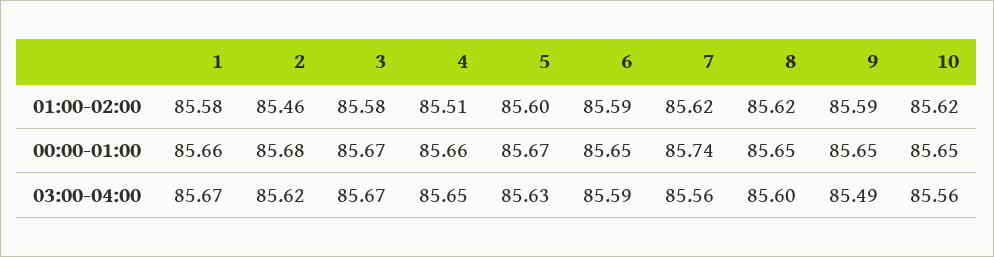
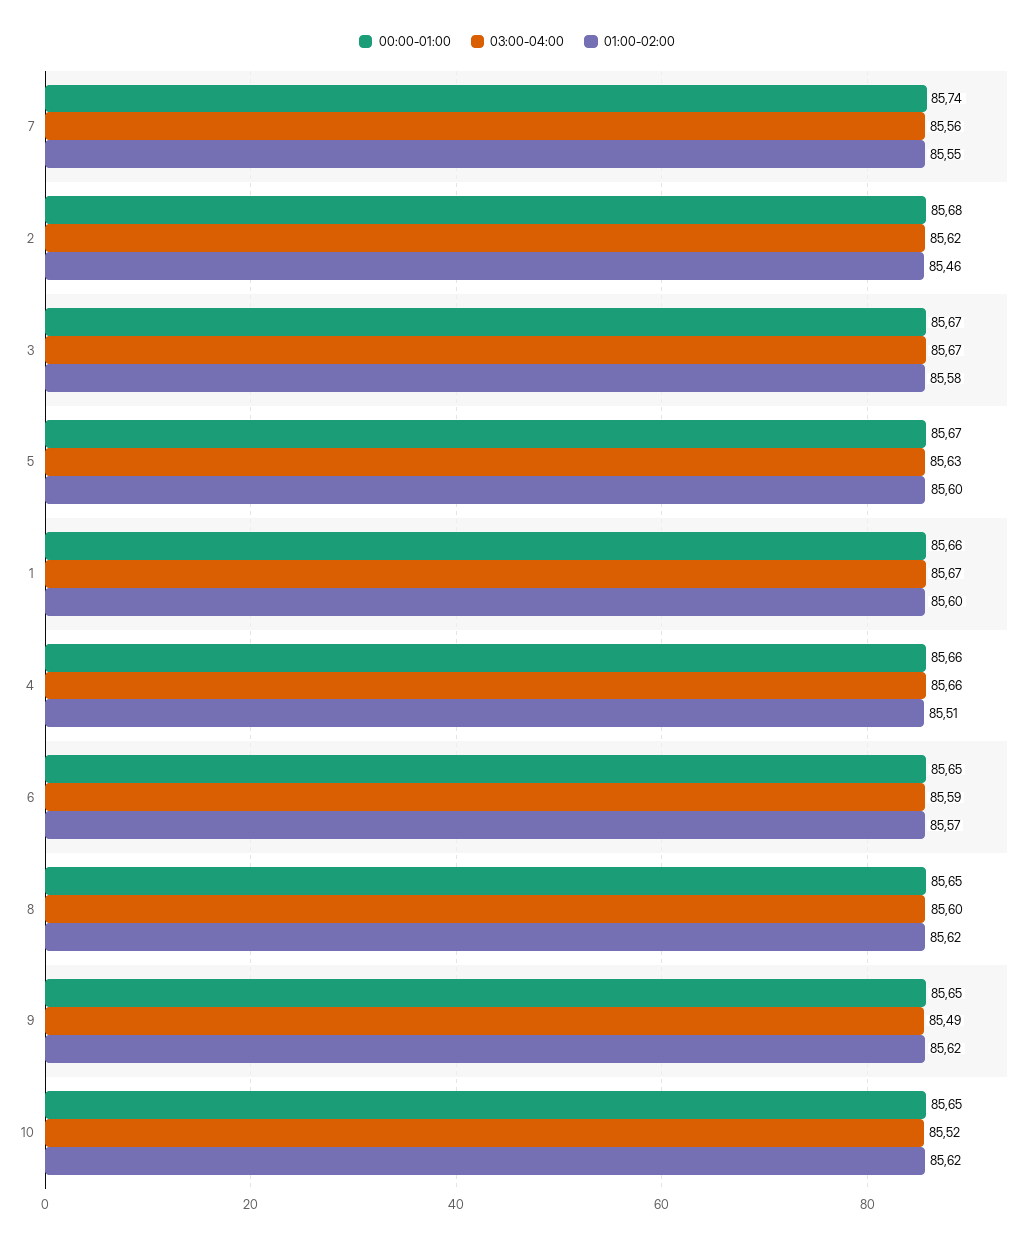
01:00-02:00, 1: 85.58 -> 85.6
01:00-02:00, 6: 85.59 -> 85.57
01:00-02:00, 7: 85.62 -> 85.55
01:00-02:00, 9: 85.59 -> 85.62
03:00-04:00, 4: 85.65 -> 85.66
03:00-04:00, 10: 85.56 -> 85.52

